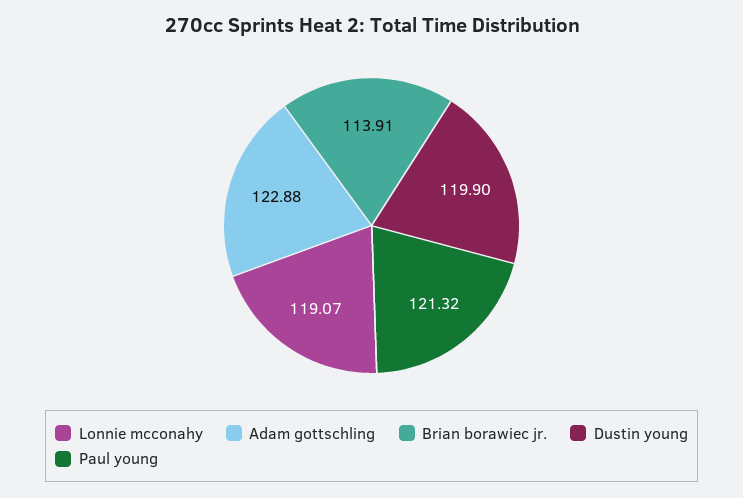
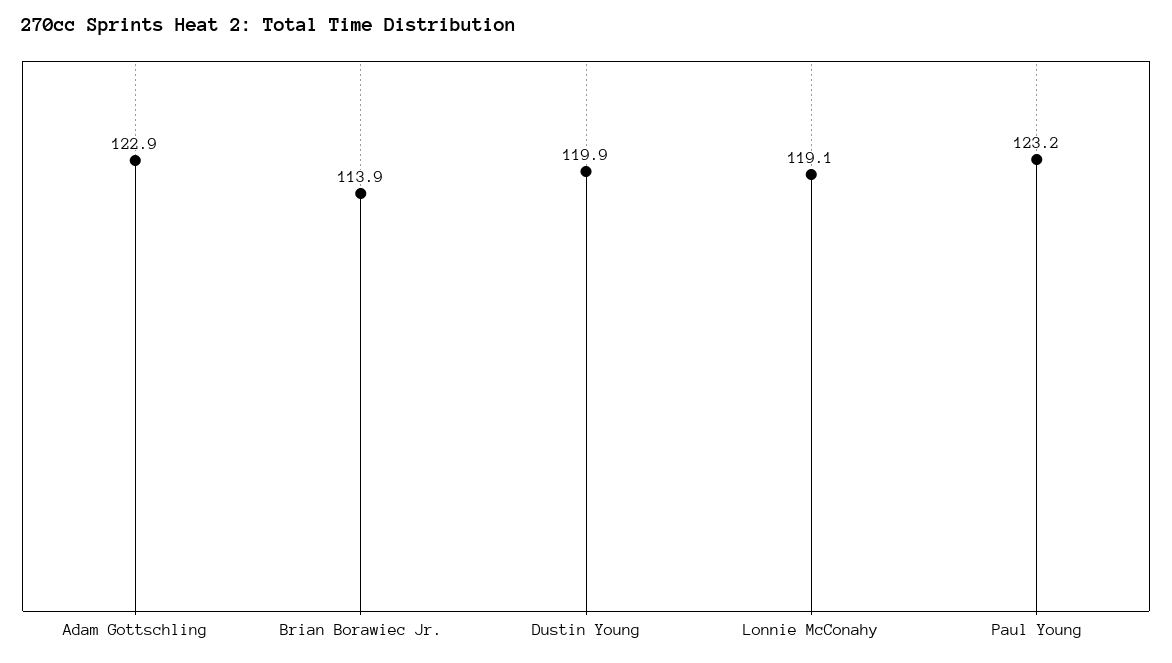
Paul young: 121.32 -> 123.2

